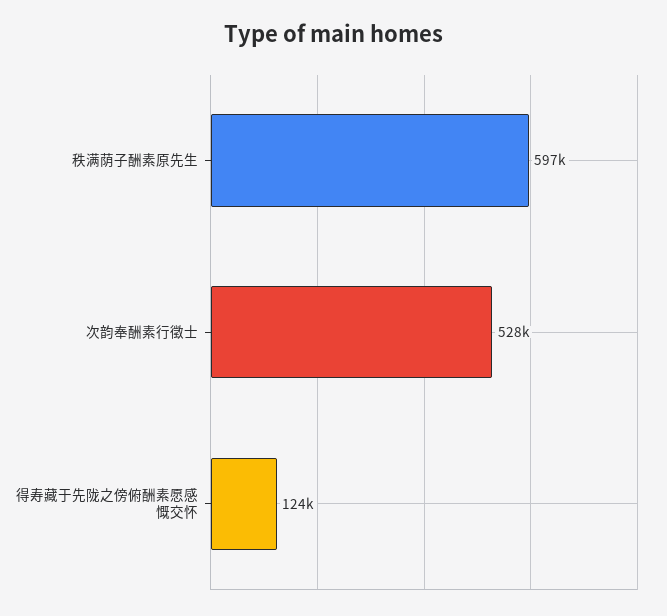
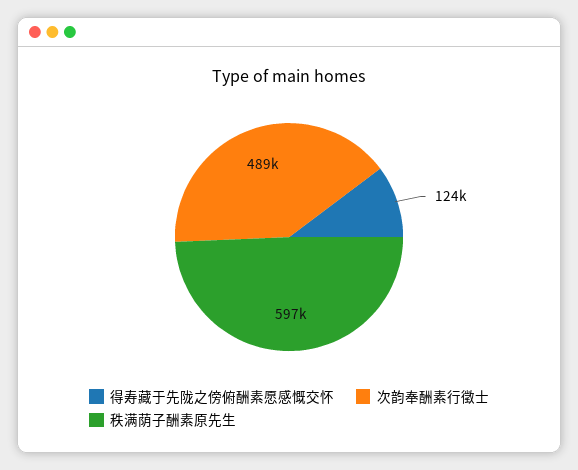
次韵奉酬素行徵士: 528000 -> 489000

